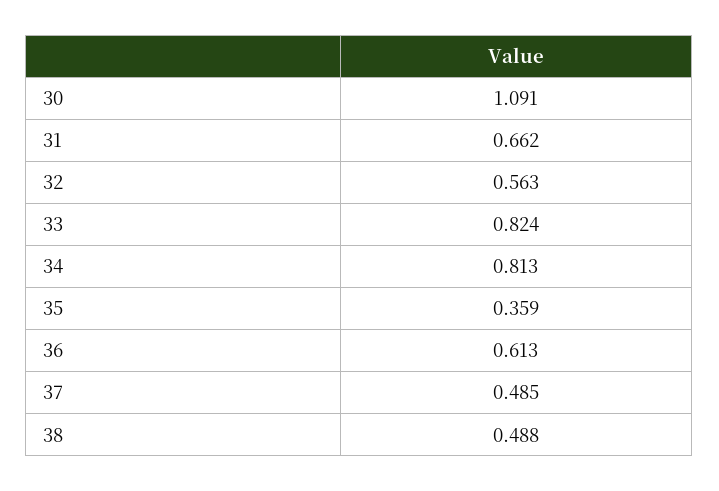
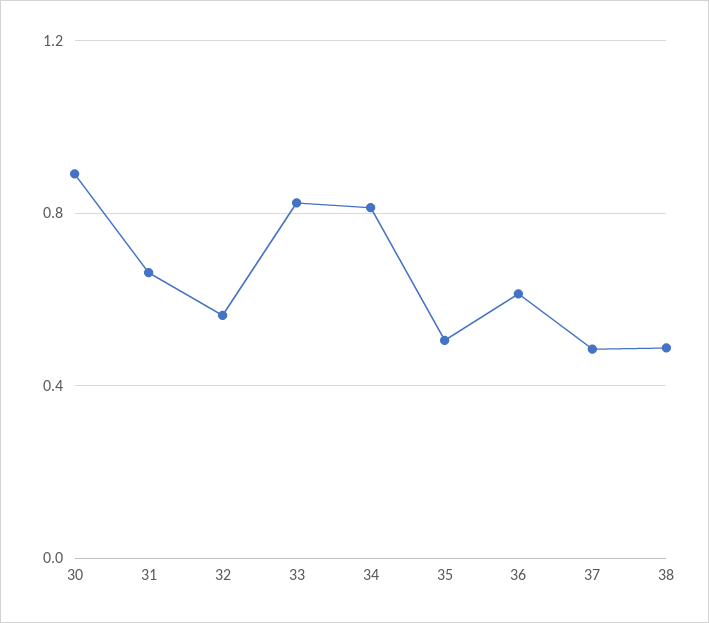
30: 1.091 -> 0.9
35: 0.359 -> 0.5

